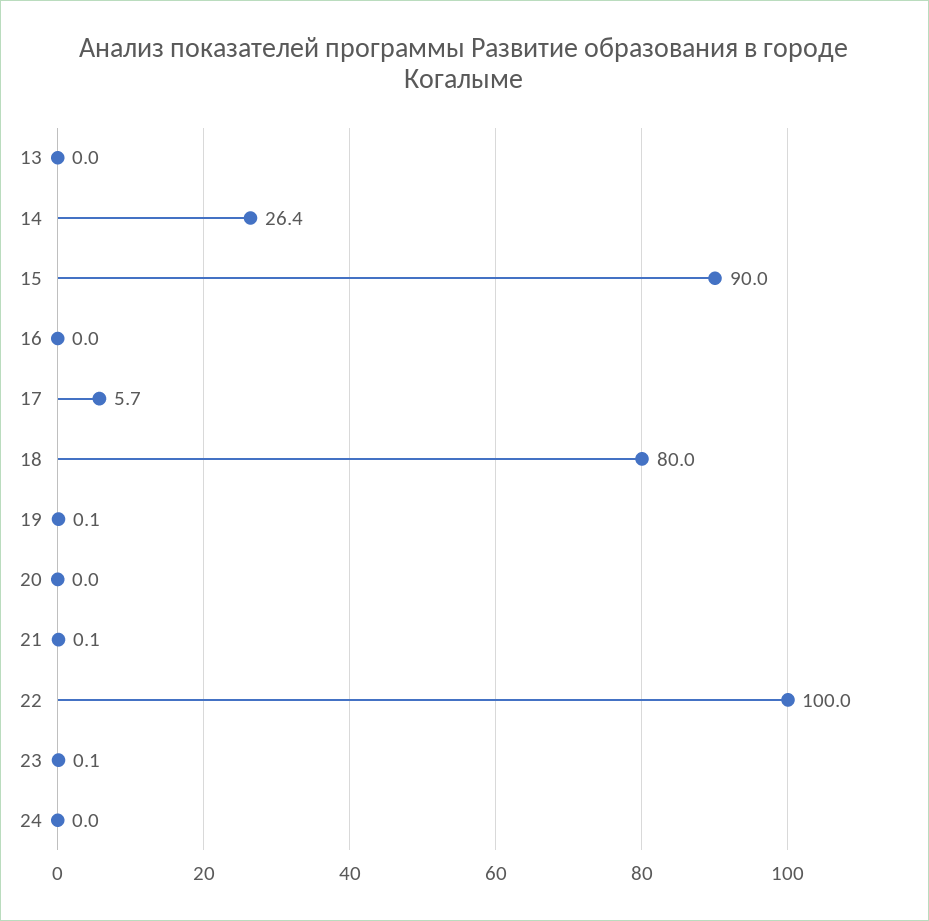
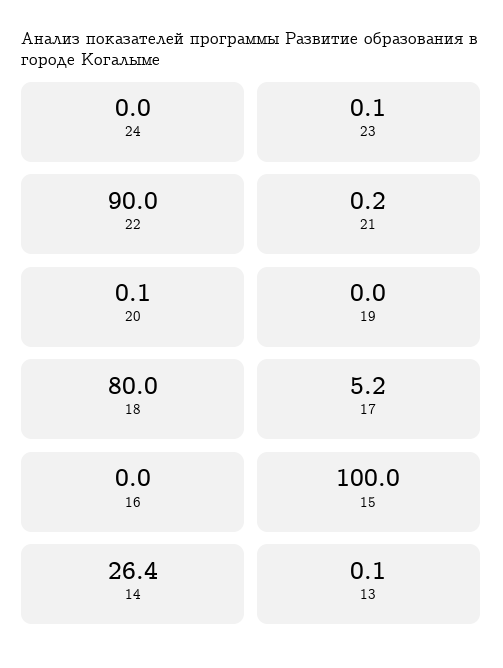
13: 0 -> 0.1
15: 90 -> 100
17: 5.7 -> 5.2
19: 0.1 -> 0
20: 0 -> 0.1
21: 0.1 -> 0.2
22: 100 -> 90

